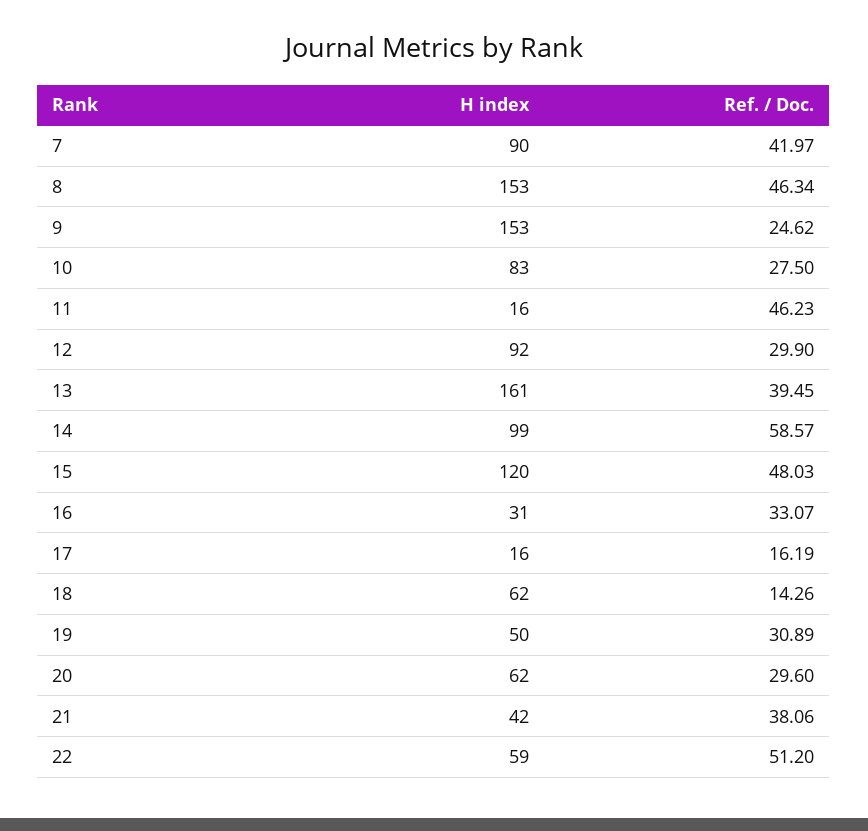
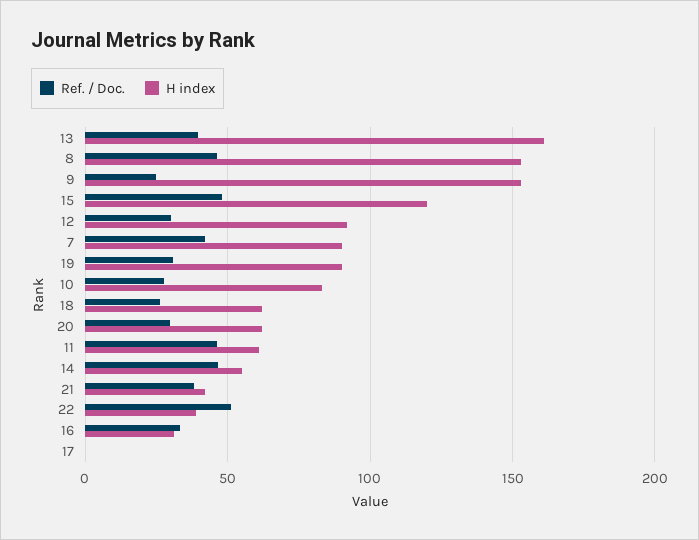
H index, 11: 16 -> 60
H index, 14: 99 -> 55
Ref. / Doc., 14: 58.57 -> 45
H index, 17: 16 -> 0
Ref. / Doc., 17: 16.19 -> 0
Ref. / Doc., 18: 14.26 -> 25
H index, 19: 50 -> 90
H index, 22: 59 -> 40

